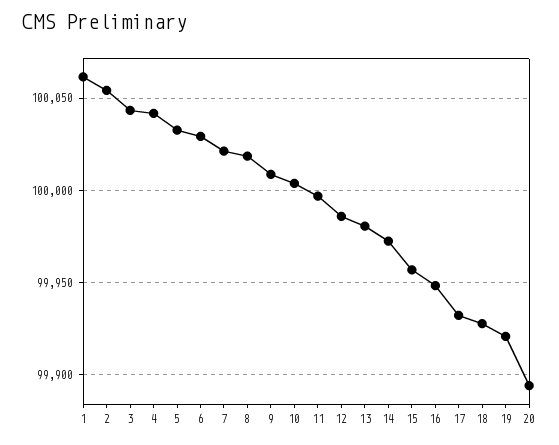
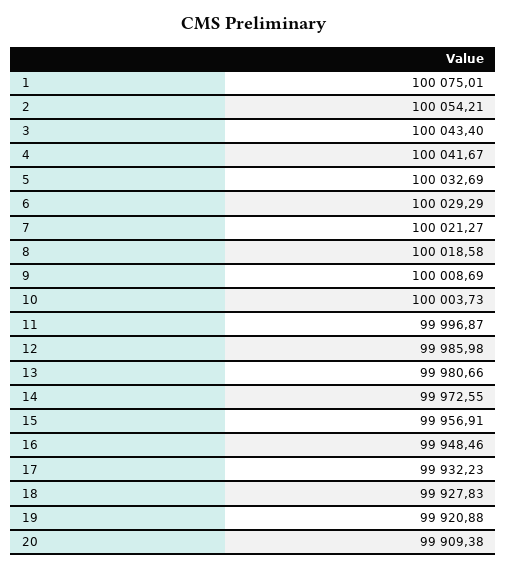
1: 100060 -> 100075.01
20: 99895 -> 99909.38

